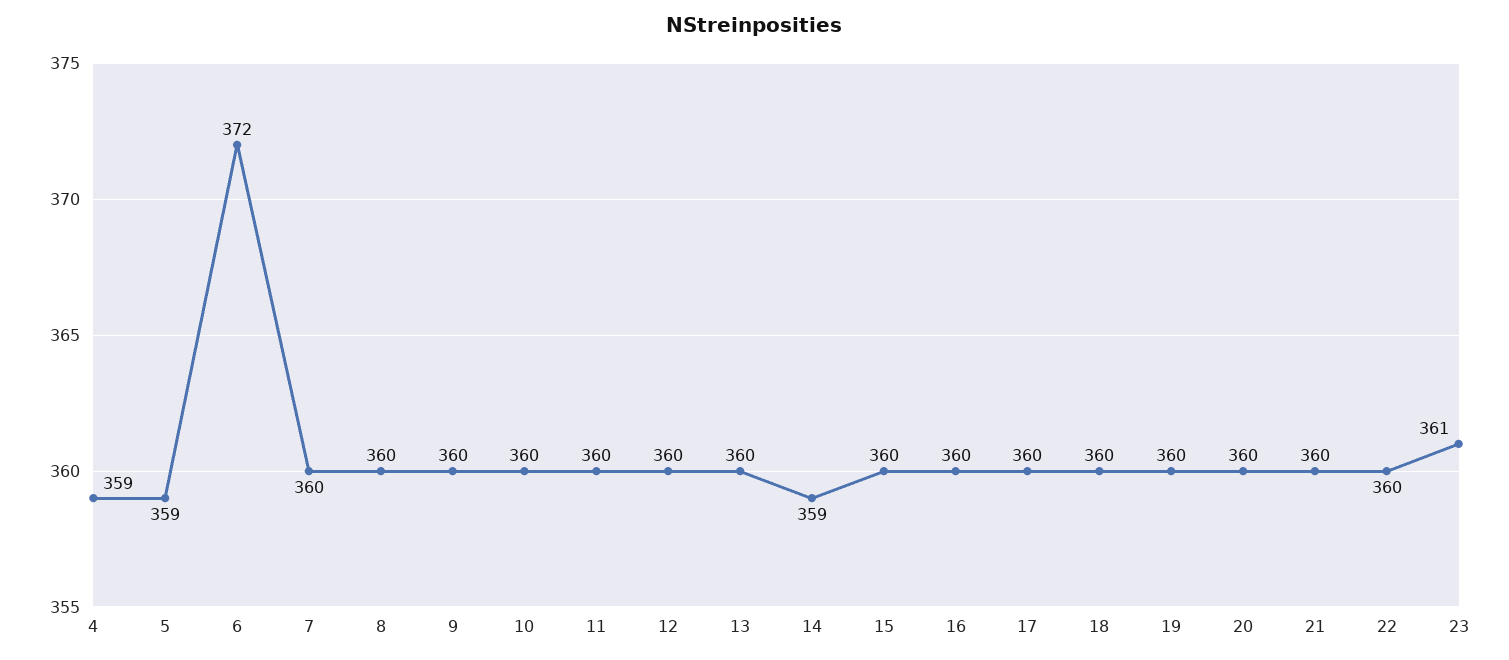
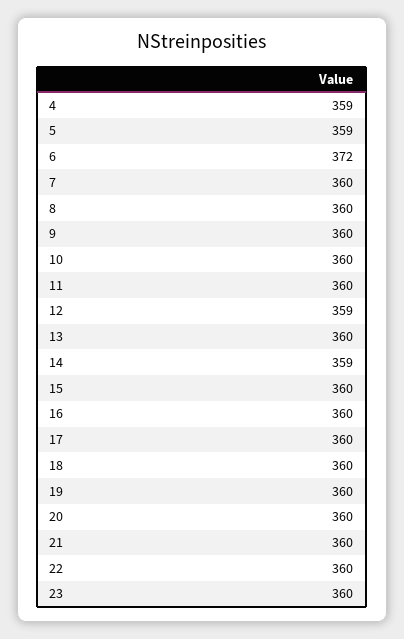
12: 360 -> 359
23: 361 -> 360

